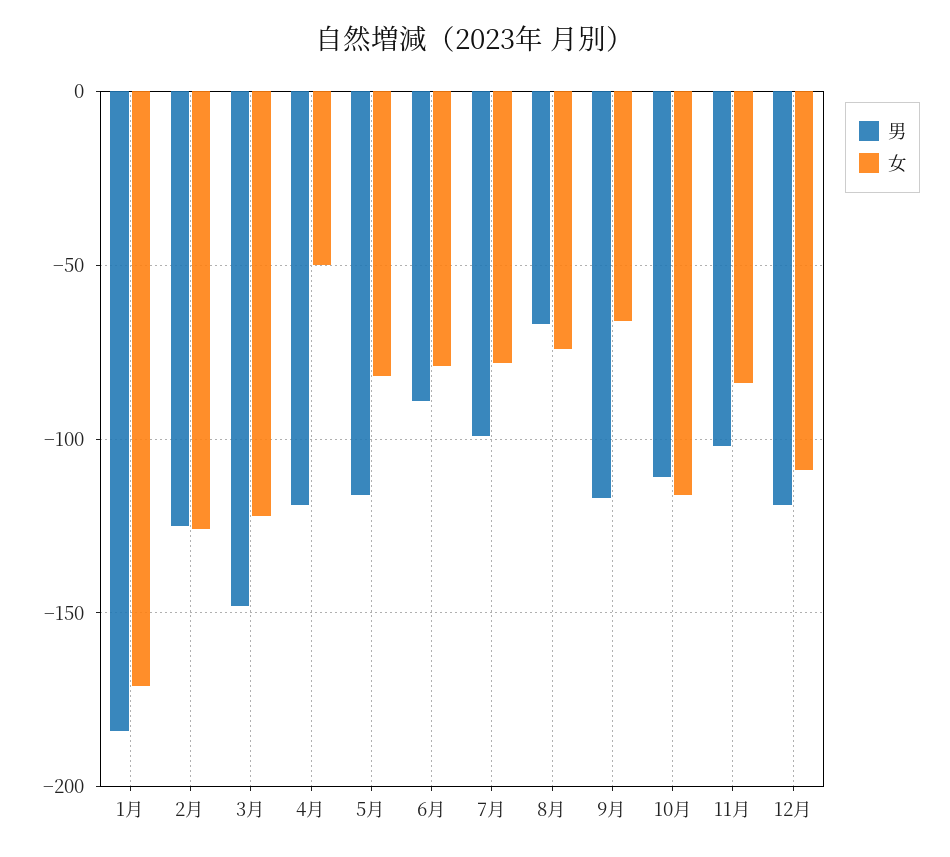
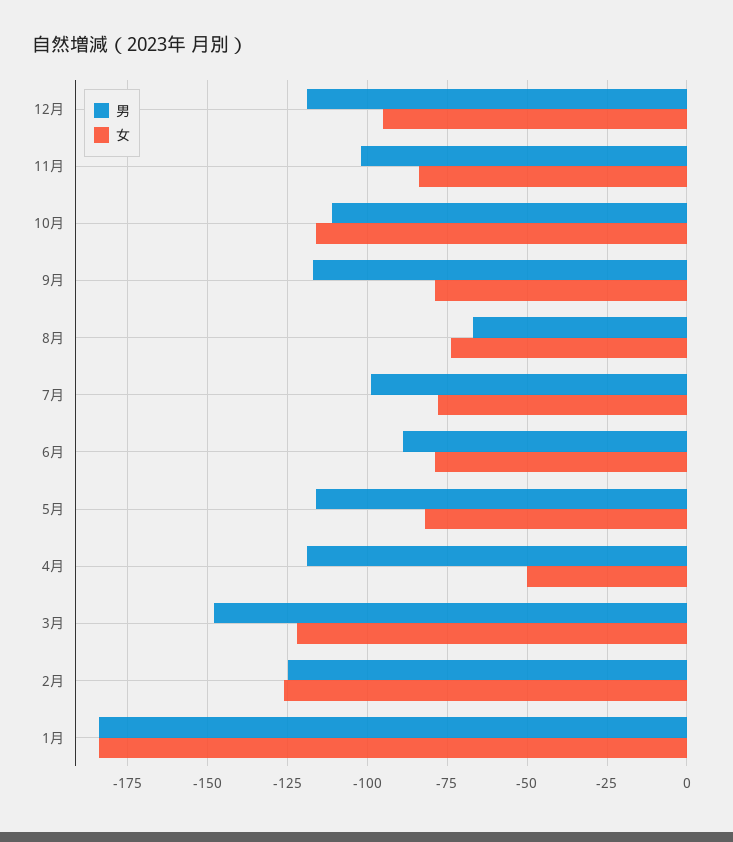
女, 1月: -170 -> -185
女, 9月: -65 -> -80
女, 12月: -110 -> -95

